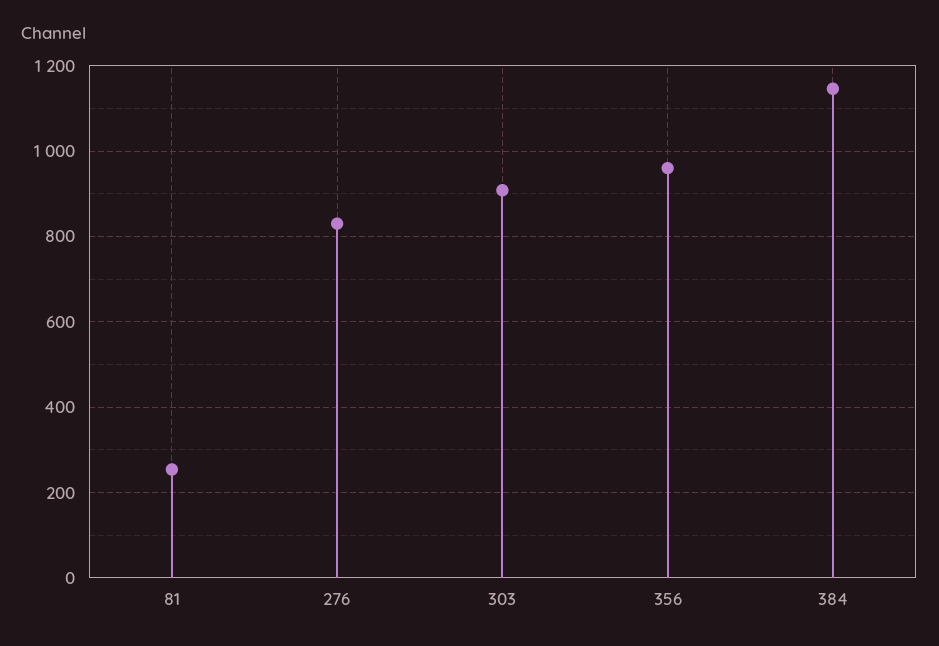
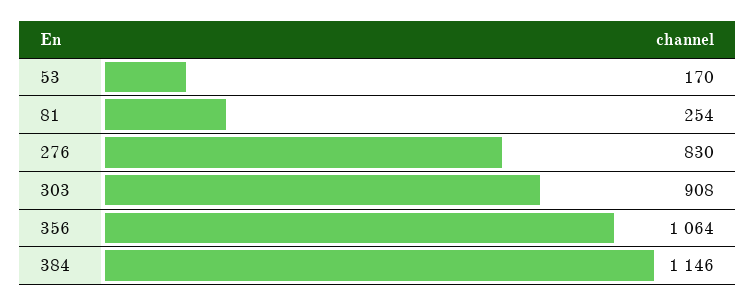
356: 960 -> 1064
53: none -> 170

